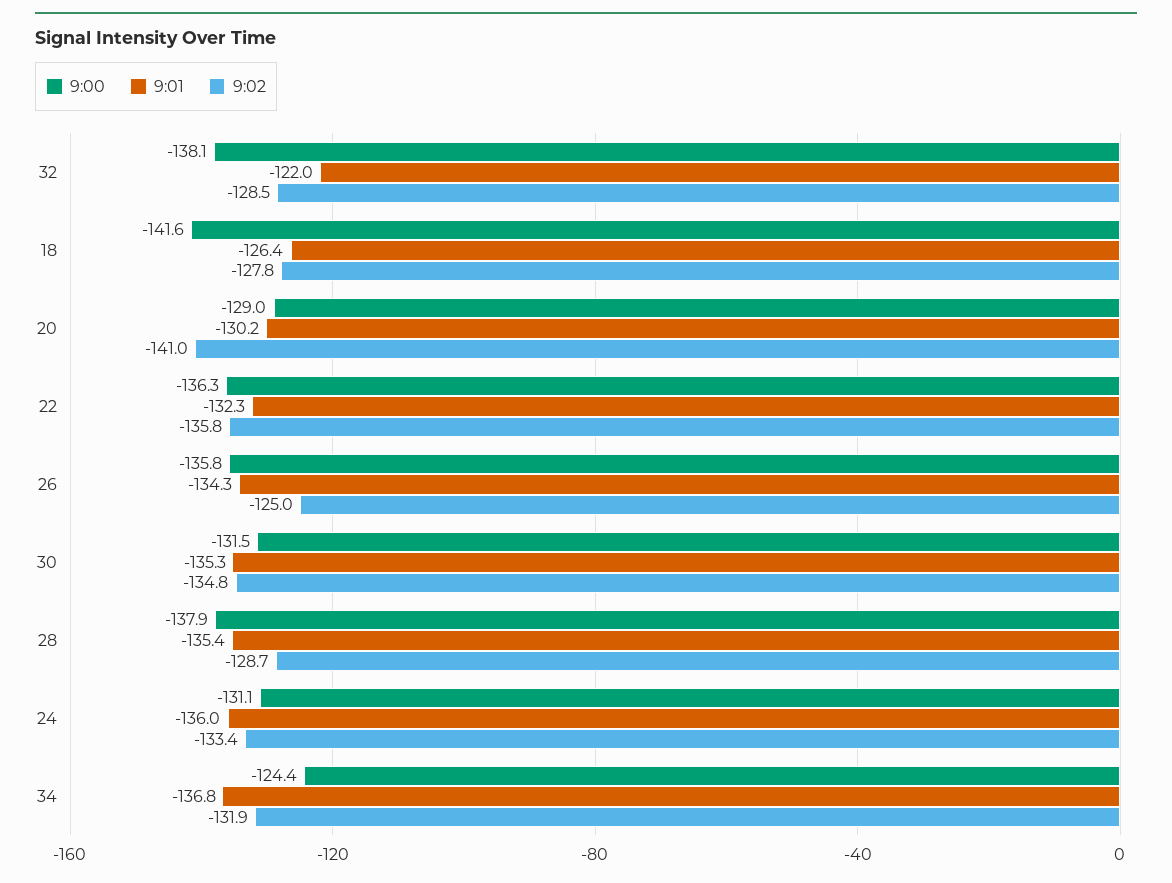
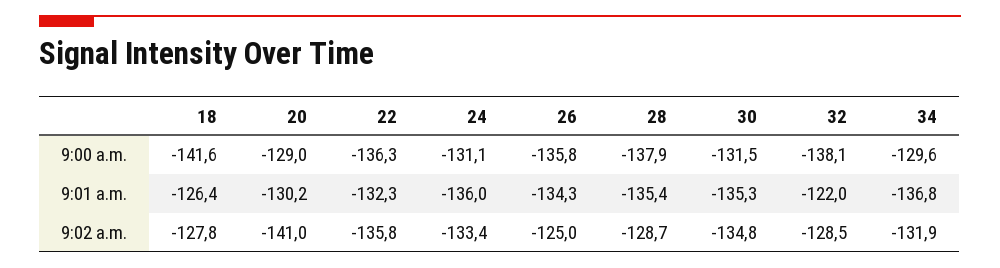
9:00, 34: -124.4 -> -129.6

